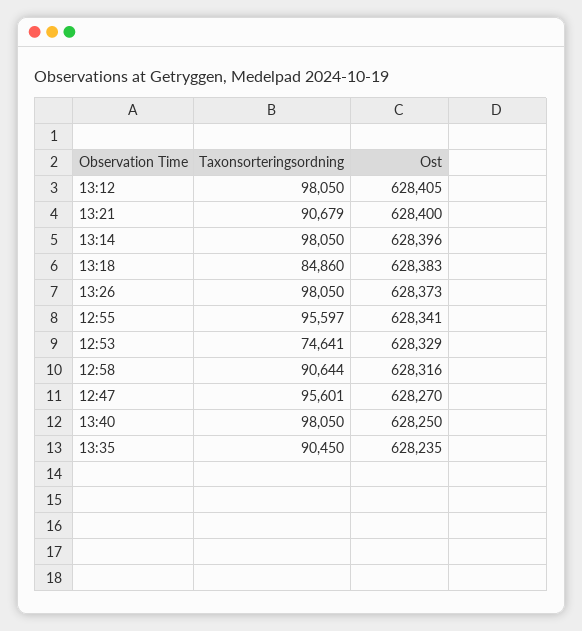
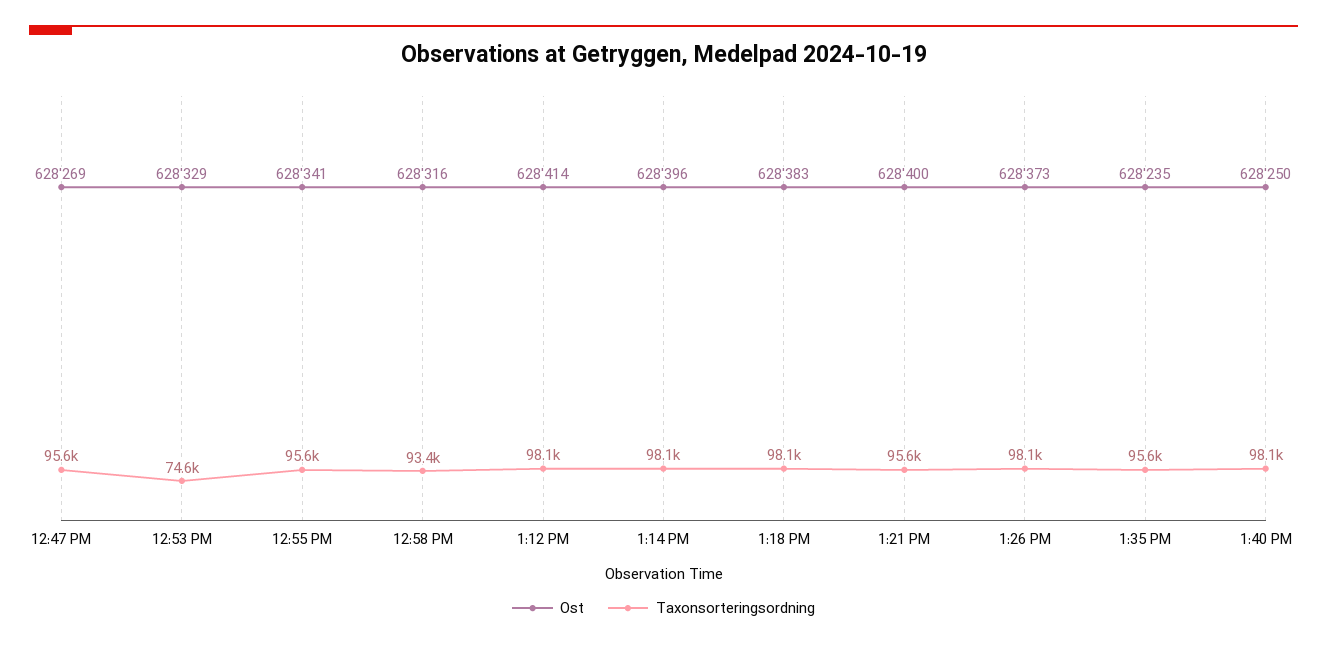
Ost, 13:12: 628405 -> 628414
Taxonsorteringsordning, 13:21: 90679 -> 95600
Taxonsorteringsordning, 13:18: 84860 -> 98100
Taxonsorteringsordning, 12:58: 90644 -> 93400
Ost, 12:47: 628270 -> 628269
Taxonsorteringsordning, 13:35: 90450 -> 95600

